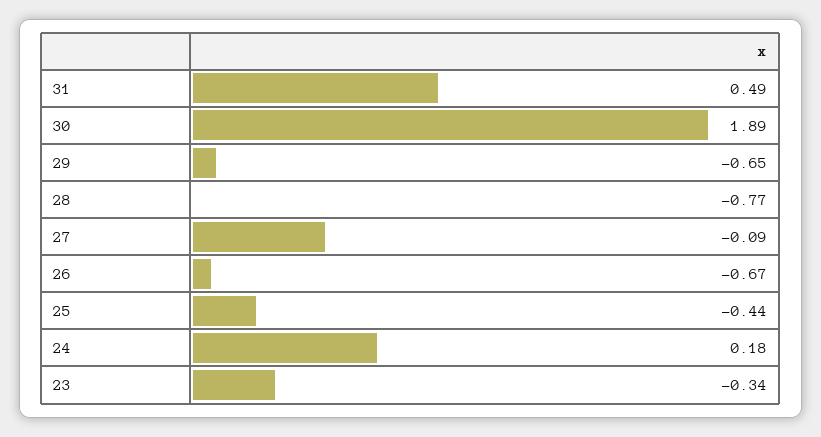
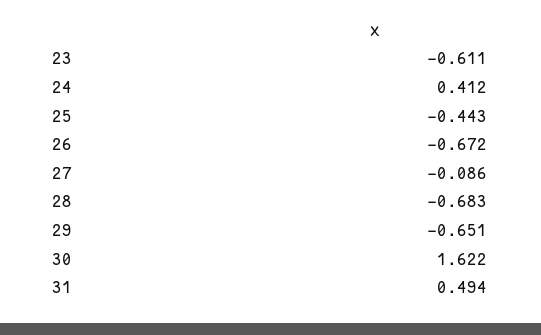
30: 1.89 -> 1.622
28: -0.77 -> -0.683
24: 0.18 -> 0.412
23: -0.34 -> -0.611

